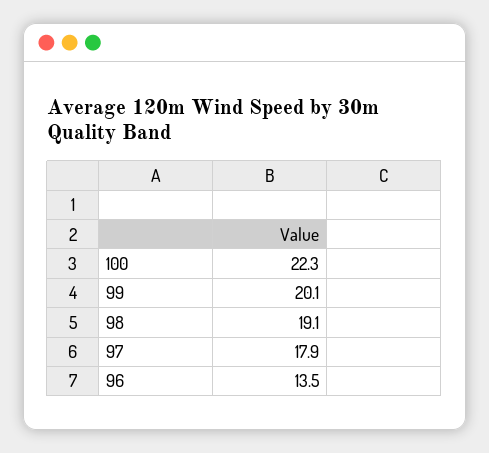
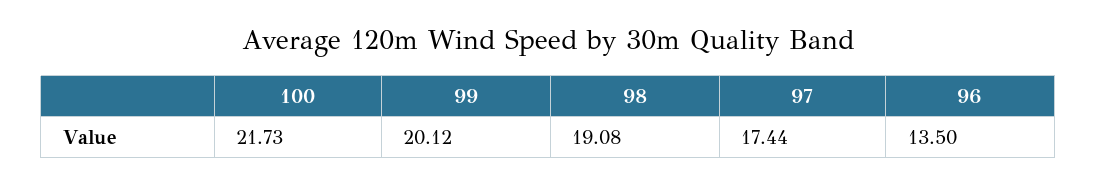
100: 22.3 -> 21.73
97: 17.9 -> 17.44

